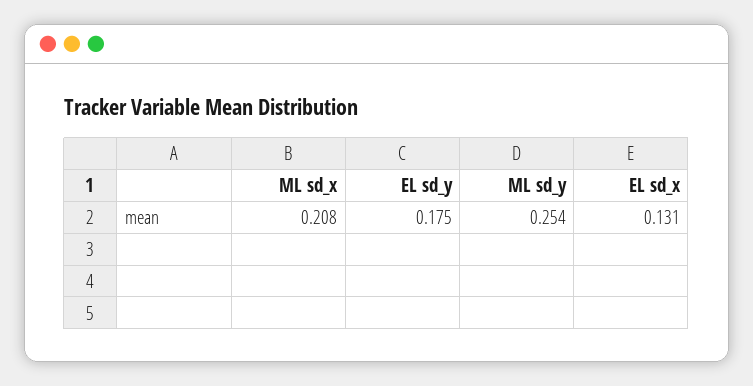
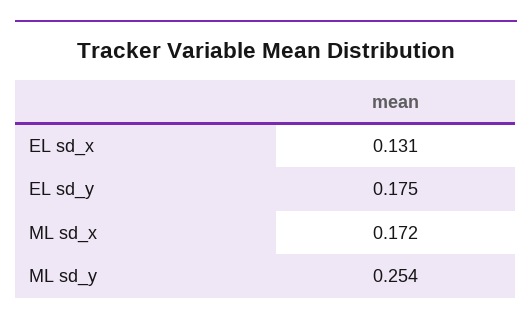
ML sd_x: 0.208 -> 0.172

